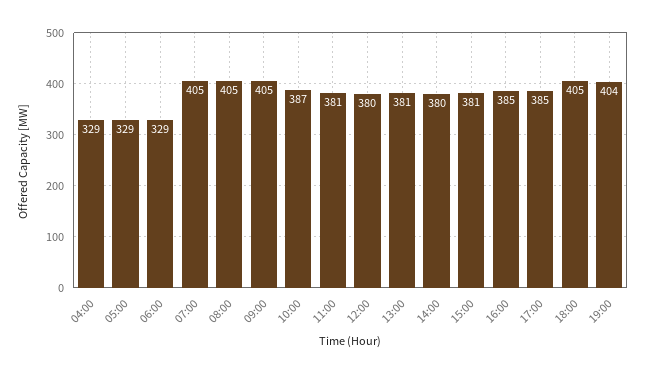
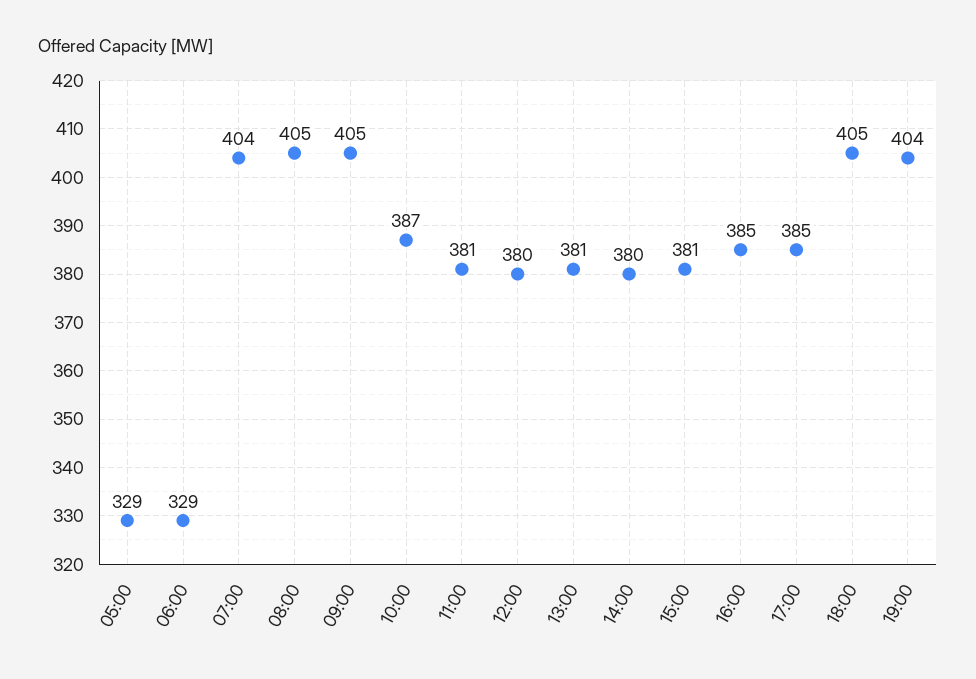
04:00: 329 -> none
07:00: 405 -> 404

